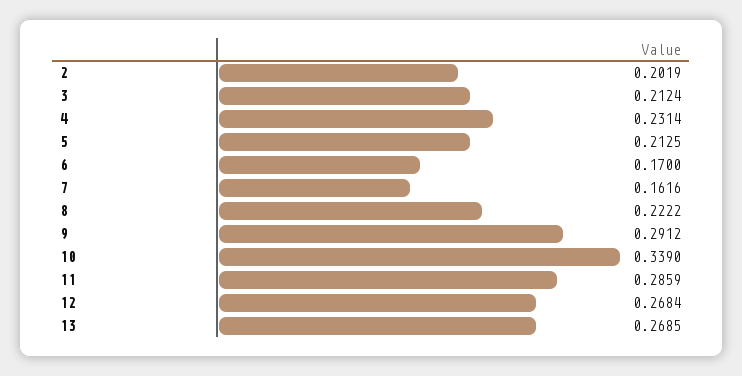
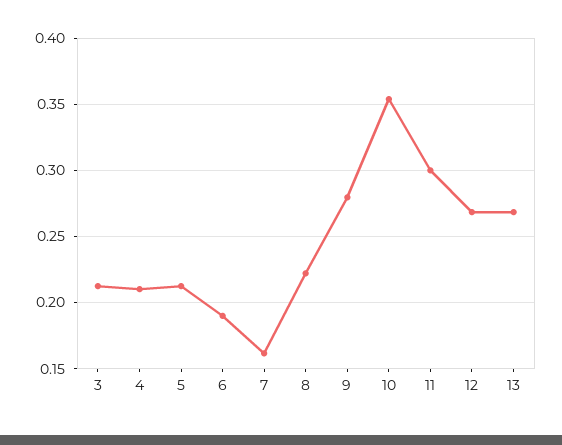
2: 0.2019 -> none
4: 0.2314 -> 0.21
6: 0.17 -> 0.19
9: 0.2912 -> 0.28
10: 0.339 -> 0.355
11: 0.2859 -> 0.3

